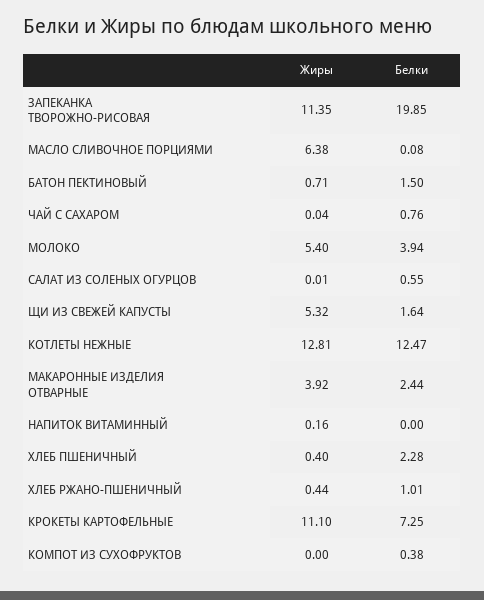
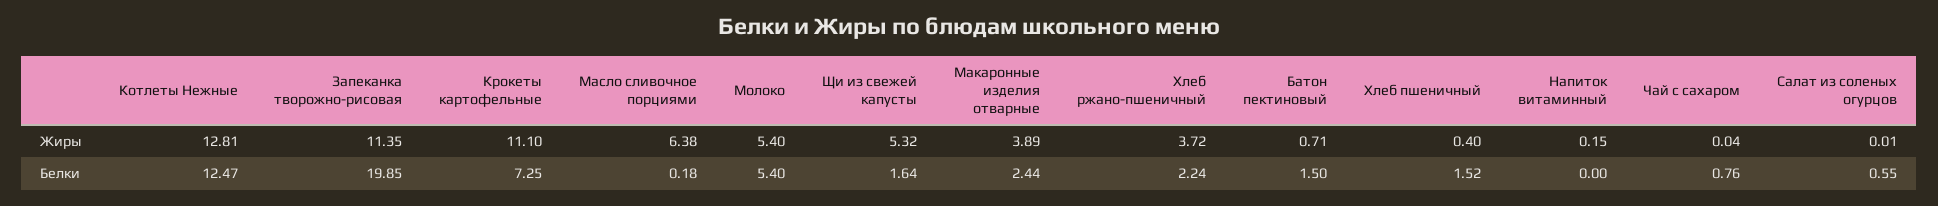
Белки, МАСЛО СЛИВОЧНОЕ ПОРЦИЯМИ: 0.08 -> 0.18
Белки, МОЛОКО: 3.94 -> 5.4
Жиры, МАКАРОННЫЕ ИЗДЕЛИЯ ОТВАРНЫЕ: 3.92 -> 3.89
Жиры, НАПИТОК ВИТАМИННЫЙ: 0.16 -> 0.15
Белки, ХЛЕБ ПШЕНИЧНЫЙ: 2.28 -> 1.52
Жиры, ХЛЕБ РЖАНО-ПШЕНИЧНЫЙ: 0.44 -> 3.72
Белки, ХЛЕБ РЖАНО-ПШЕНИЧНЫЙ: 1.01 -> 2.24
Жиры, КОМПОТ ИЗ СУХОФРУКТОВ: 0 -> none
Белки, КОМПОТ ИЗ СУХОФРУКТОВ: 0.38 -> none

